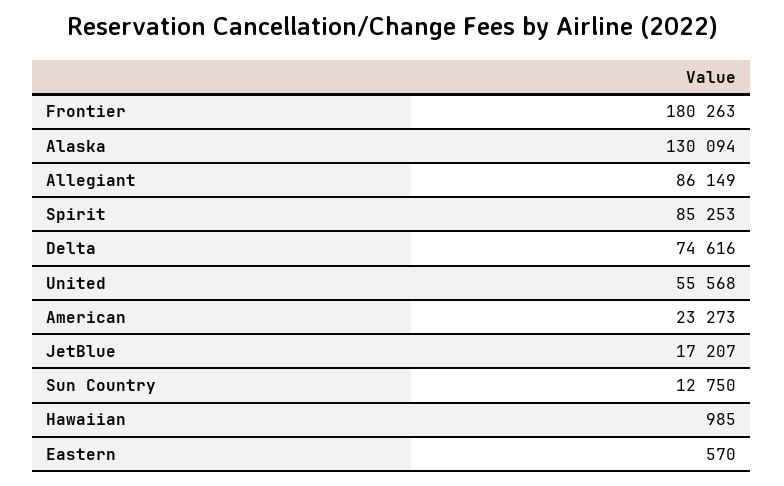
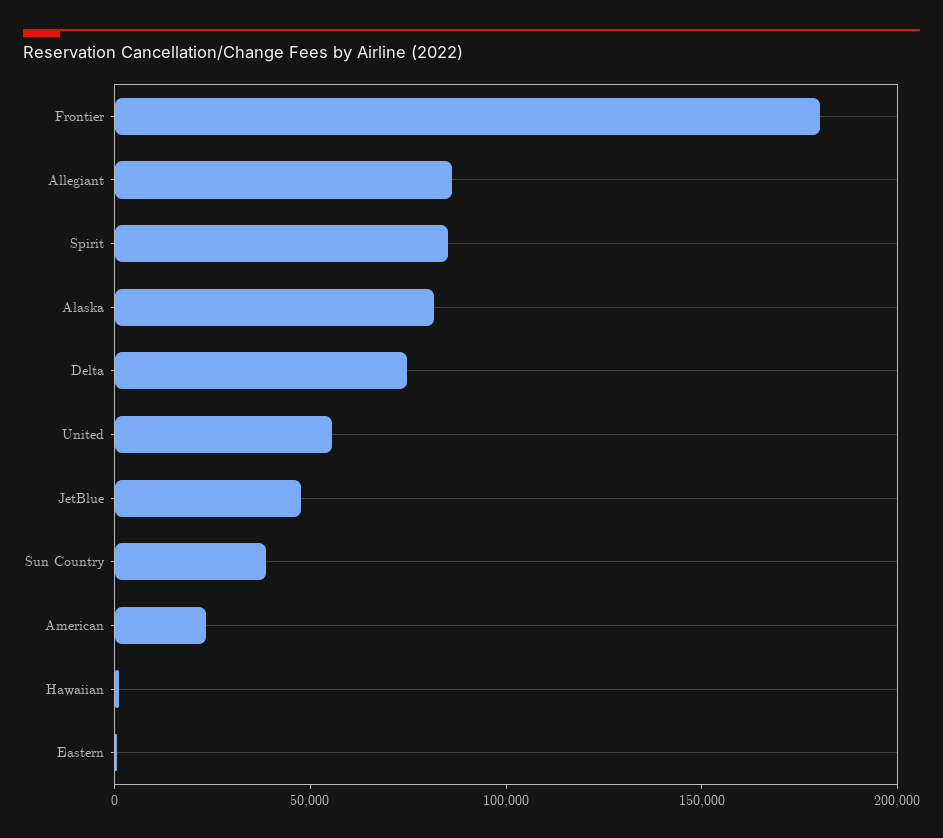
Alaska: 130094 -> 80000
JetBlue: 17207 -> 50000
Sun Country: 12750 -> 40000

